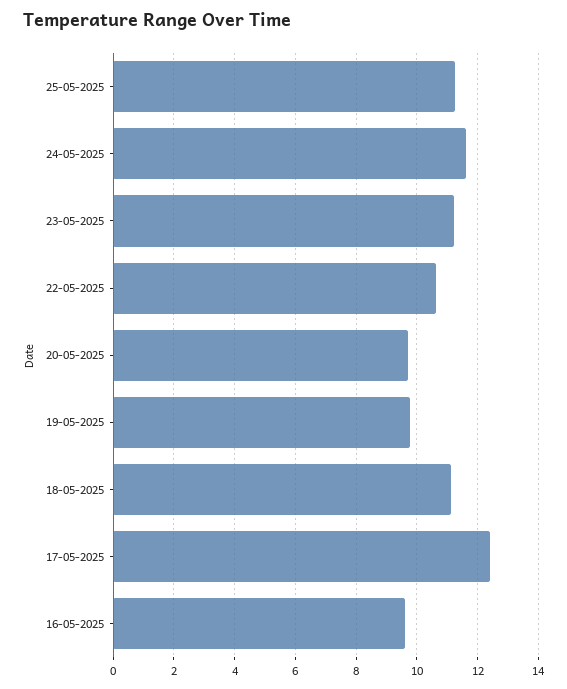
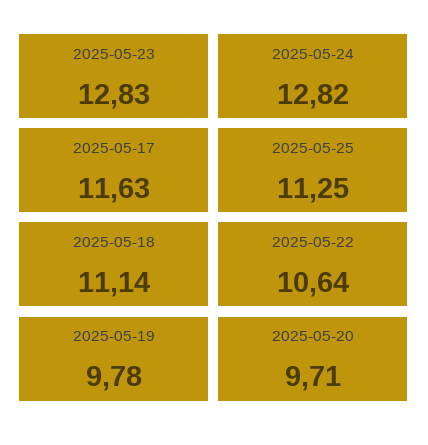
24-05-2025: 11.6 -> 12.82
23-05-2025: 11.2 -> 12.83
17-05-2025: 12.4 -> 11.63
16-05-2025: 9.6 -> none

